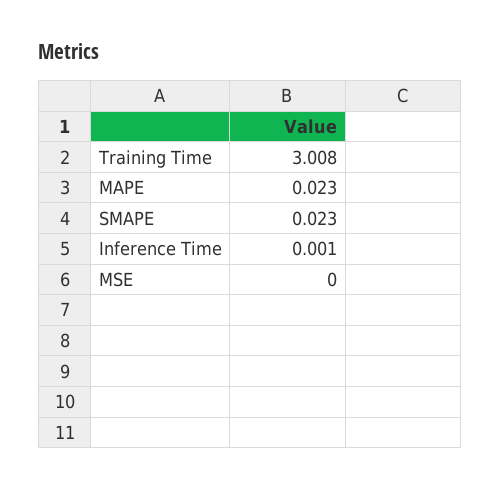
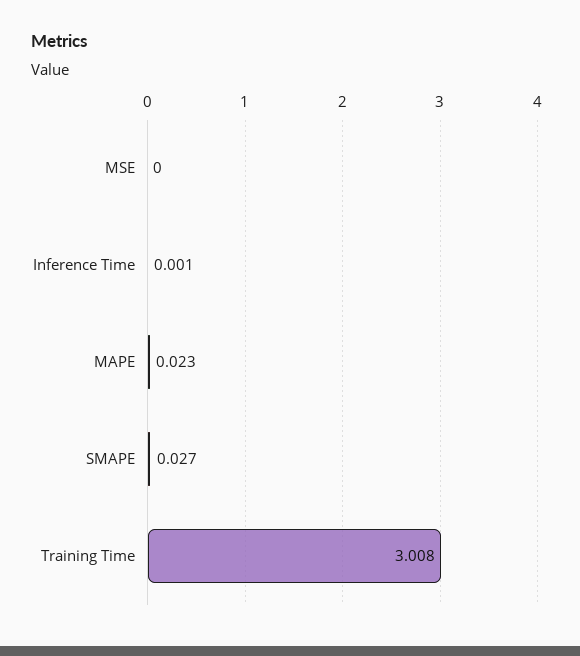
SMAPE: 0.023 -> 0.027

